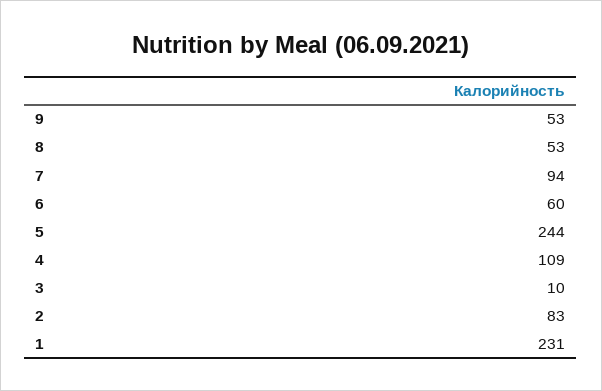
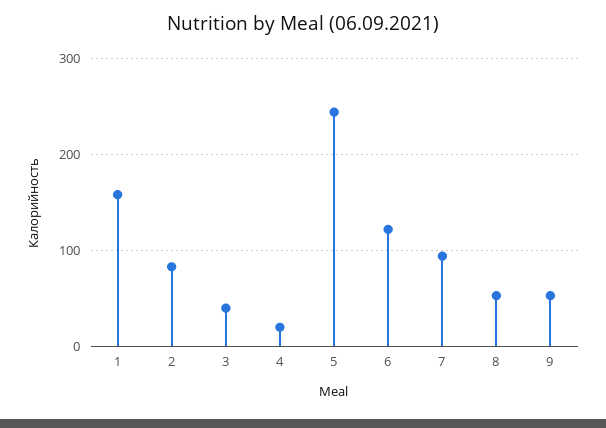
6: 60 -> 120
4: 109 -> 20
3: 10 -> 40
1: 231 -> 160

